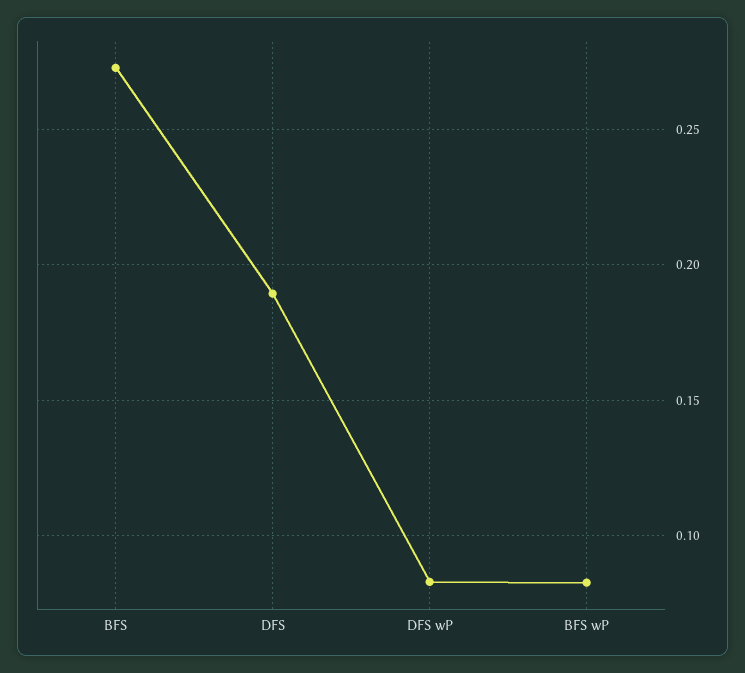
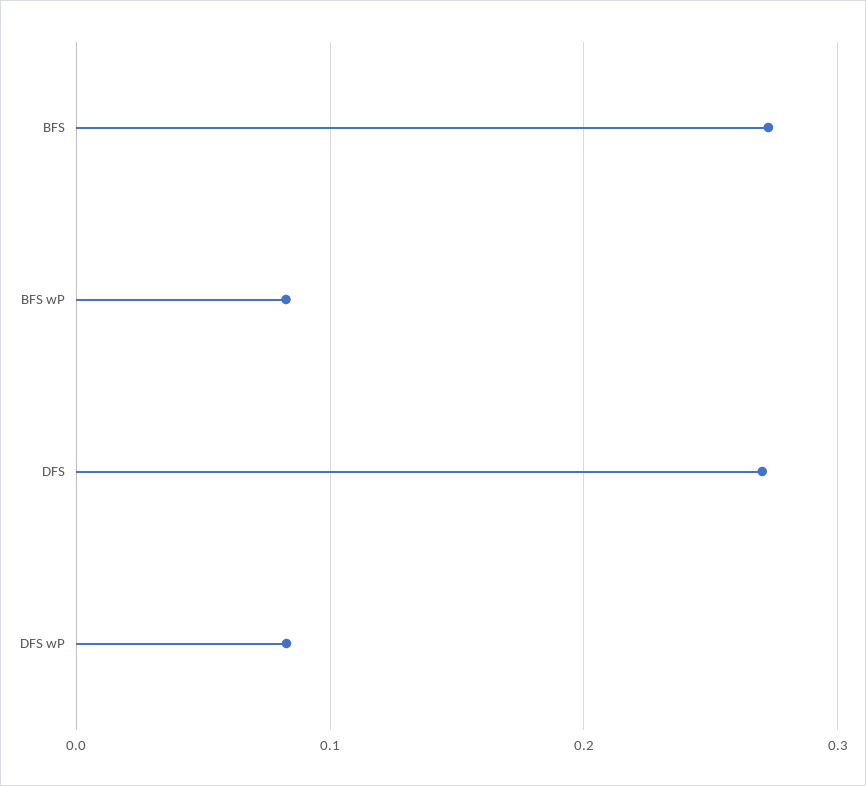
DFS: 0.19 -> 0.27

